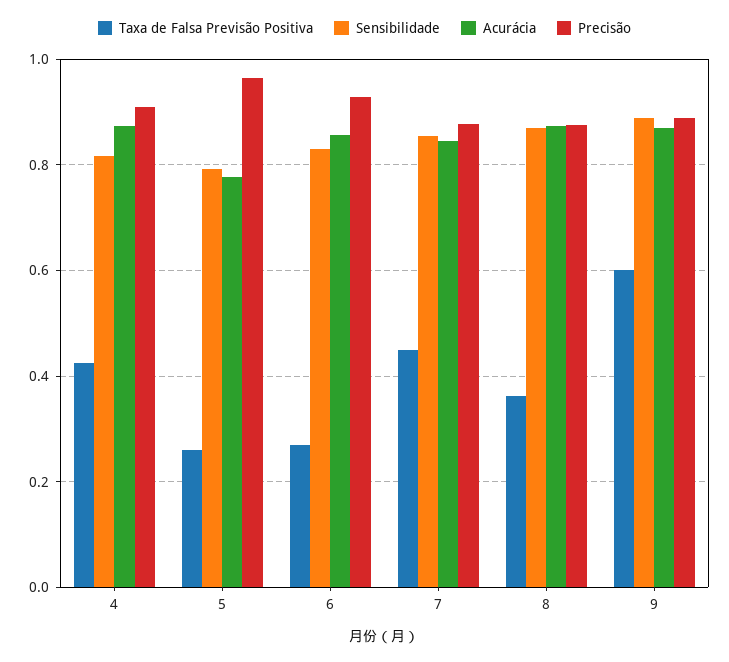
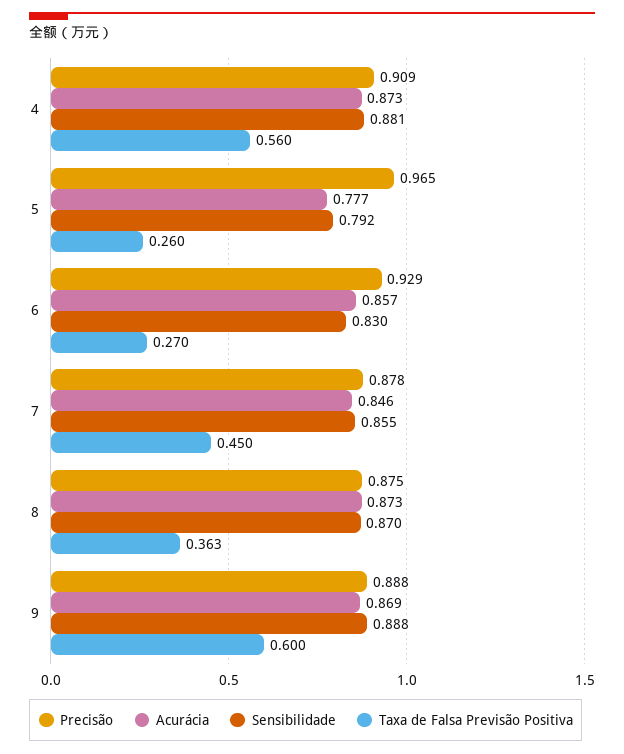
Taxa de Falsa Previsão Positiva, 4: 0.42 -> 0.56
Sensibilidade, 4: 0.82 -> 0.881

